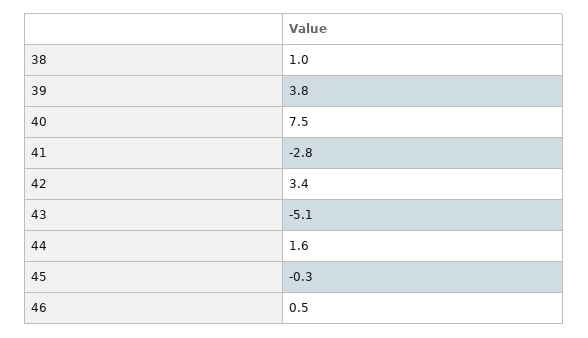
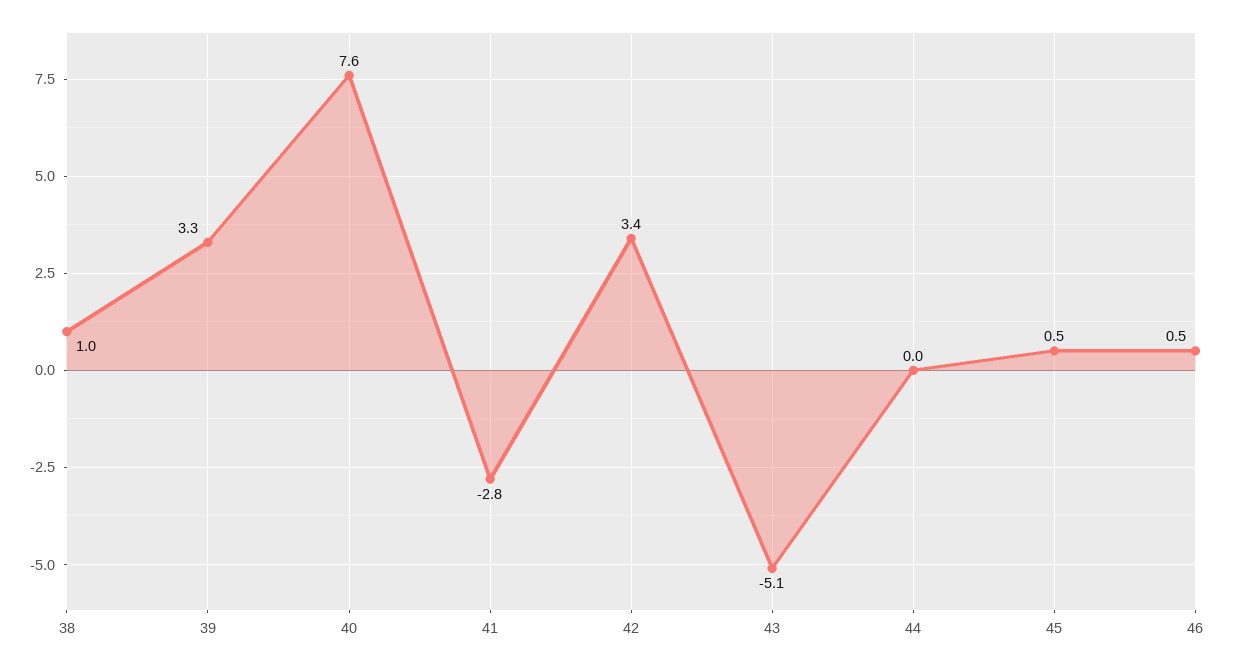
39: 3.8 -> 3.3
40: 7.5 -> 7.6
44: 1.6 -> 0
45: -0.3 -> 0.5

